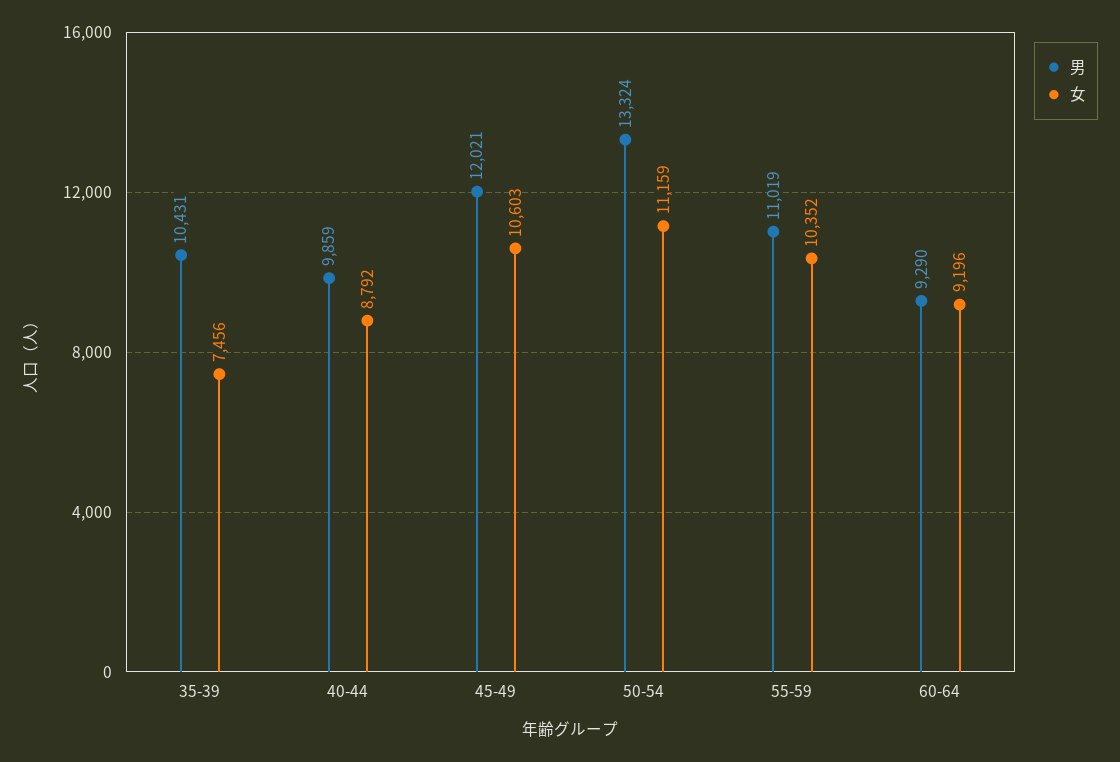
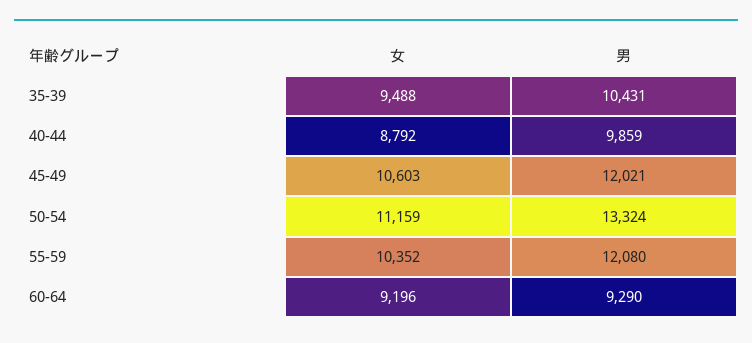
女, 35-39: 7456 -> 9488
男, 55-59: 11019 -> 12080

